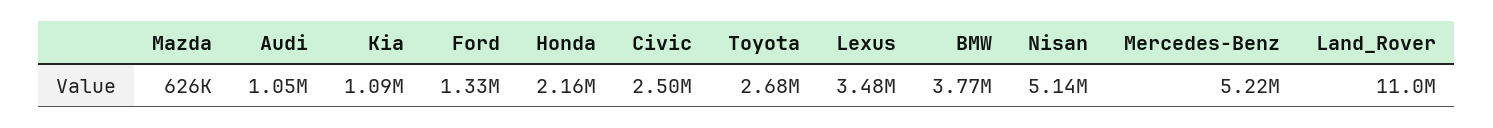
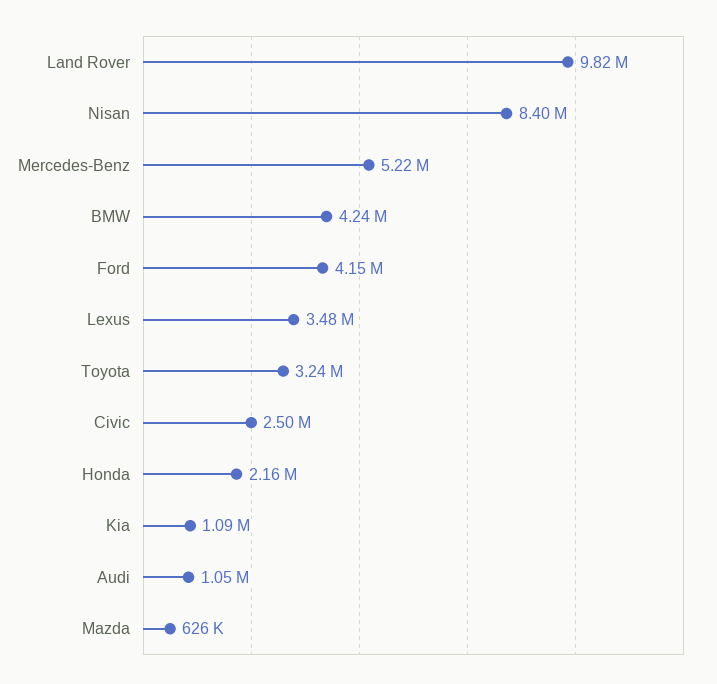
Ford: 1330000 -> 4150000
Toyota: 2680000 -> 3240000
BMW: 3770000 -> 4240000
Nisan: 5140000 -> 8400000
Land_Rover: 11000000 -> 9820000

